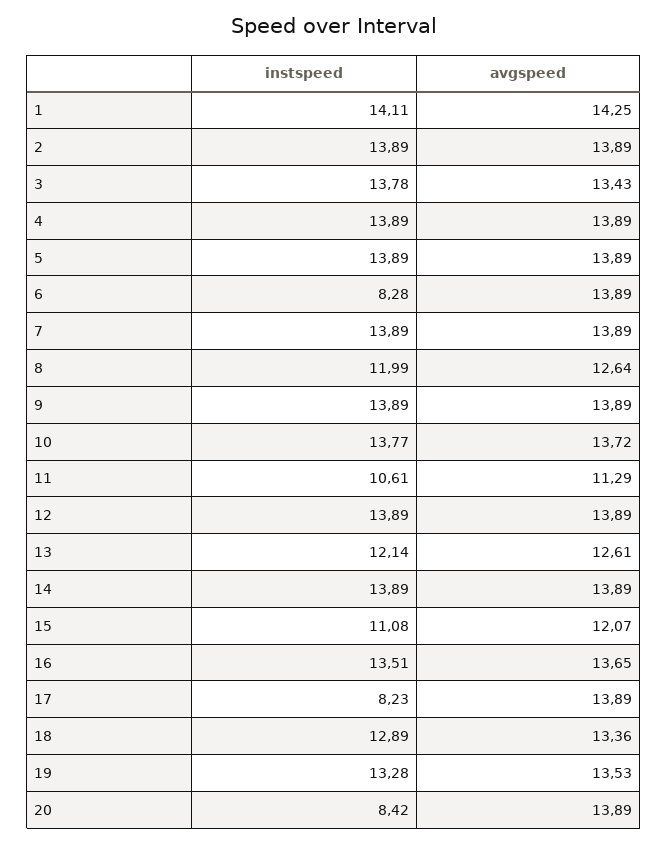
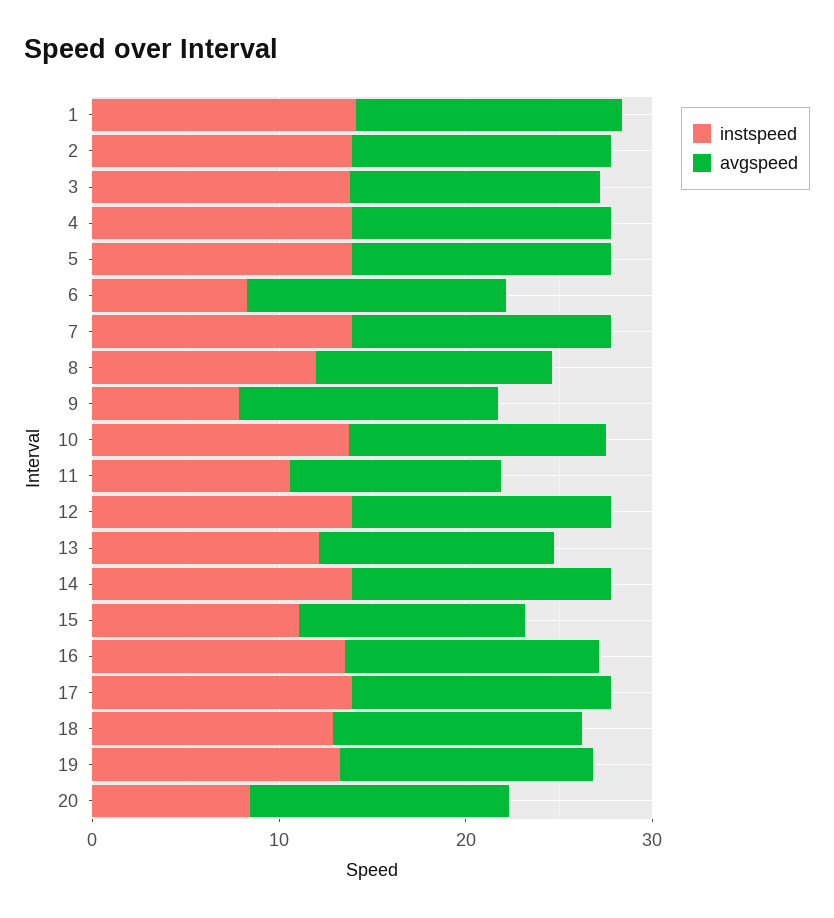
instspeed, 9: 13.89 -> 8
instspeed, 17: 8.23 -> 14

